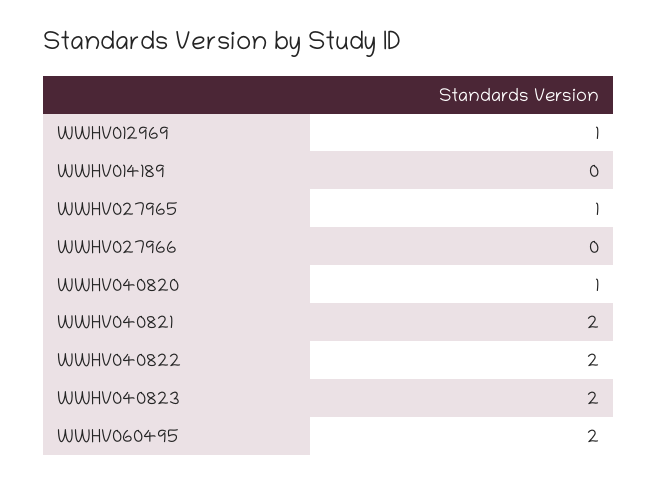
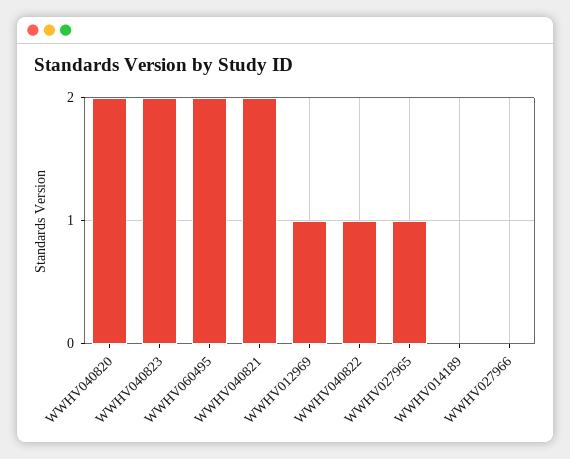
WWHV040820: 1 -> 2
WWHV040822: 2 -> 1

